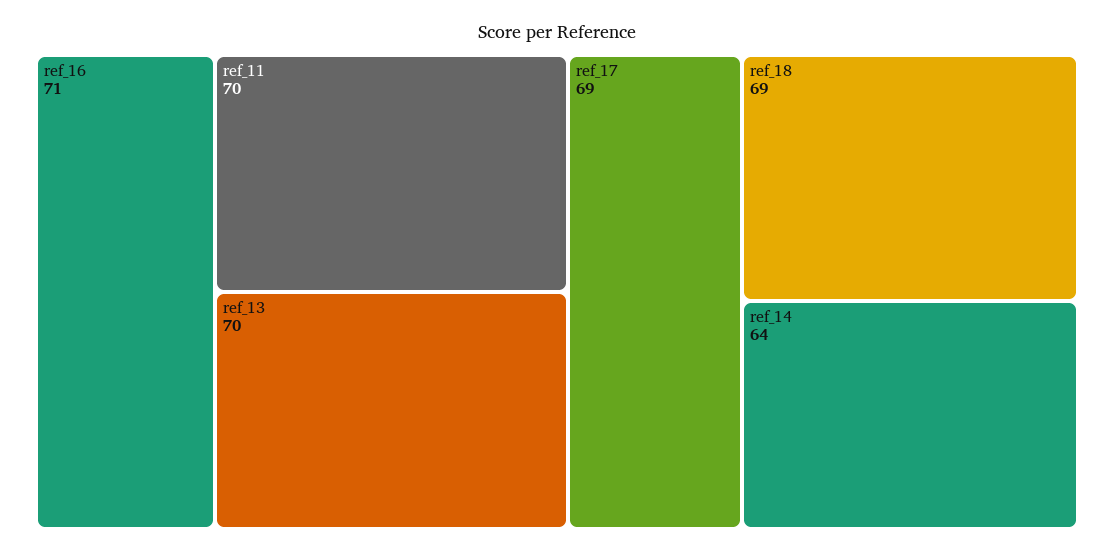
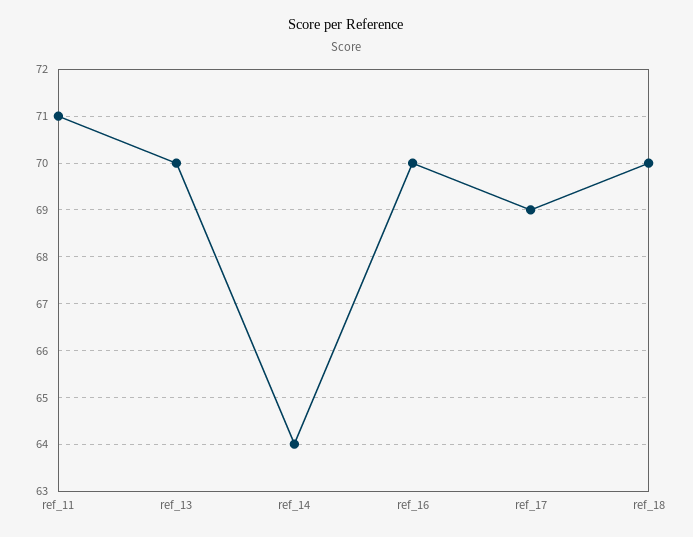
ref_16: 71 -> 70
ref_11: 70 -> 71
ref_18: 69 -> 70

